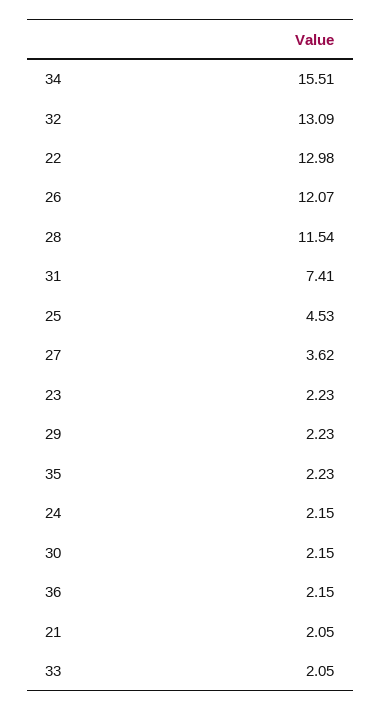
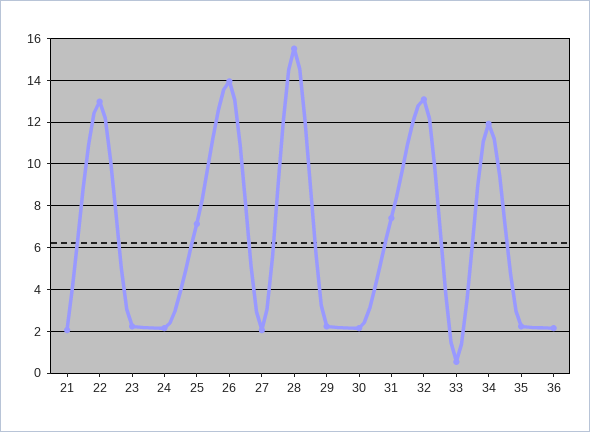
34: 15.51 -> 12
26: 12.07 -> 14
28: 11.54 -> 15.5
25: 4.53 -> 7
27: 3.62 -> 2
33: 2.05 -> 0.5

